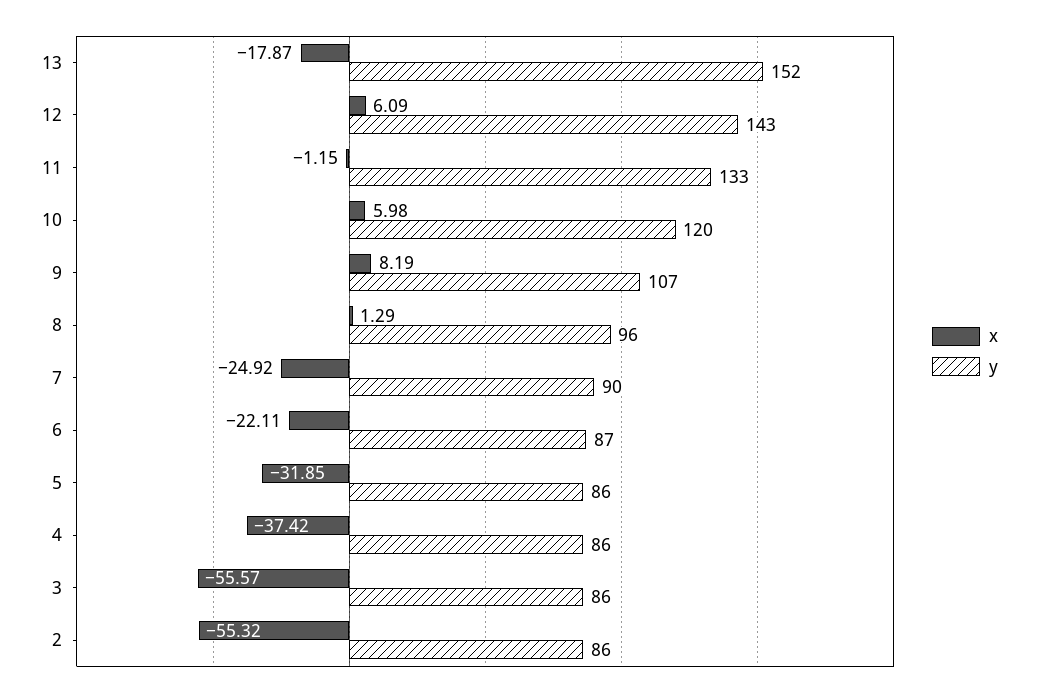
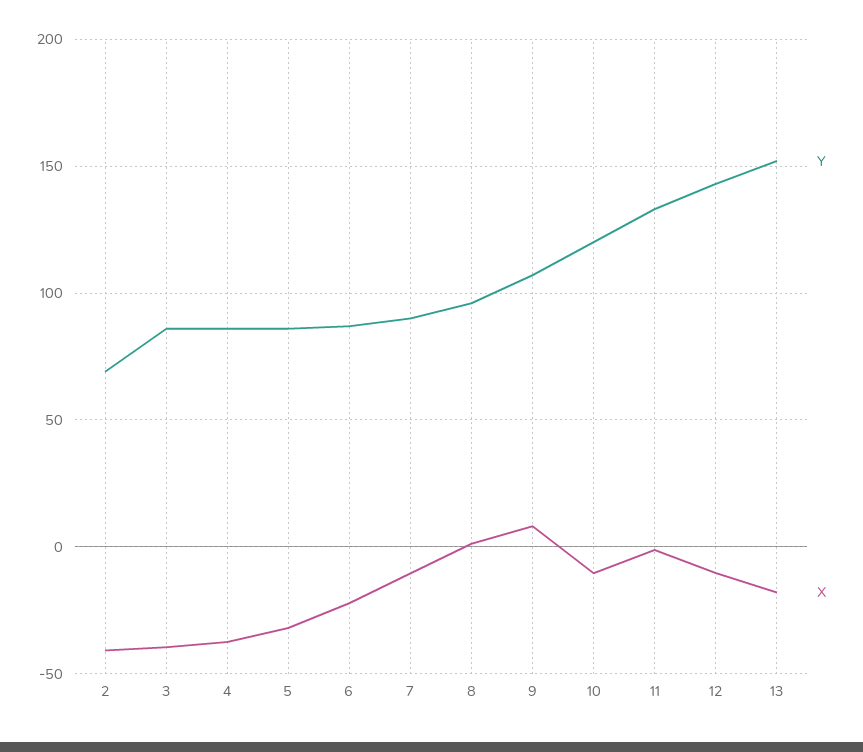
x, 12: 6.09 -> -10
x, 10: 5.98 -> -10
x, 7: -24.92 -> -10
x, 3: -55.57 -> -40
x, 2: -55.32 -> -40
y, 2: 86 -> 70

